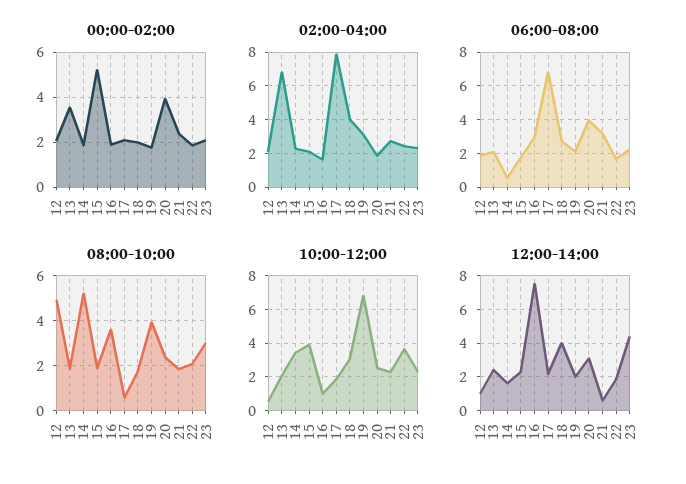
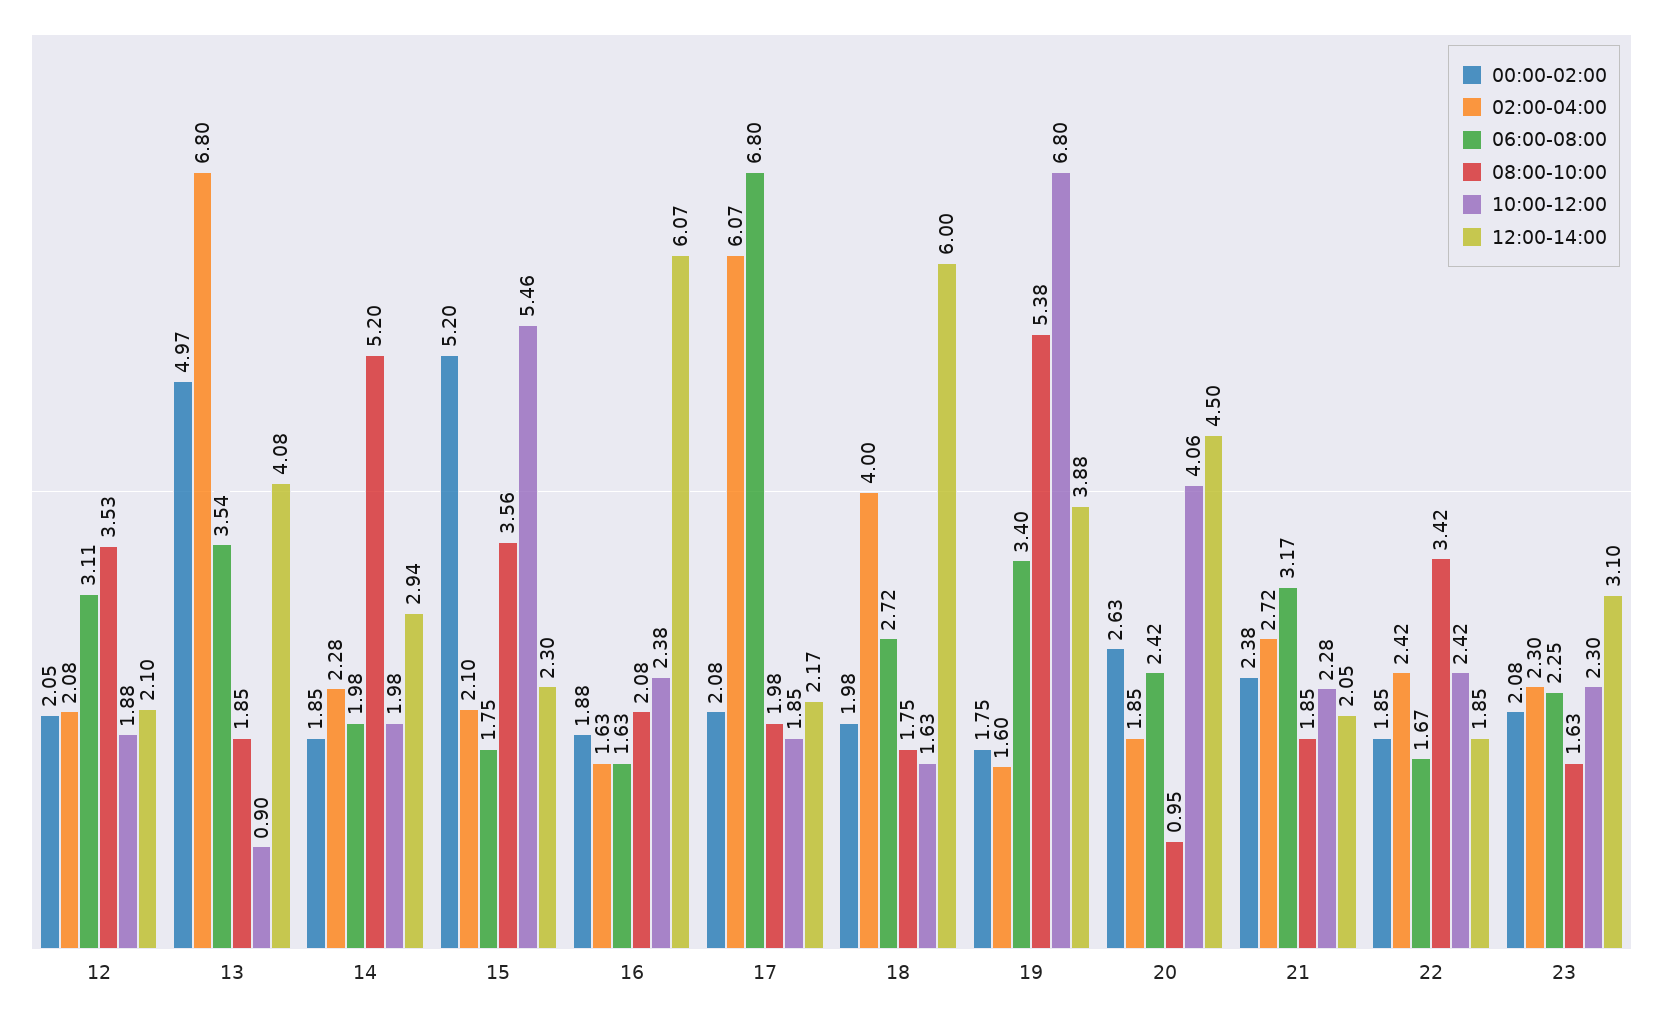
00:00-02:00, 13: 3.5 -> 4.97
00:00-02:00, 20: 4 -> 2.63
02:00-04:00, 17: 8 -> 6.07
02:00-04:00, 19: 3 -> 1.6
06:00-08:00, 12: 2 -> 3.11
06:00-08:00, 13: 2 -> 3.54
06:00-08:00, 14: 0.5 -> 1.98
06:00-08:00, 16: 3 -> 1.63
06:00-08:00, 19: 2 -> 3.4
06:00-08:00, 20: 4 -> 2.42
08:00-10:00, 12: 5 -> 3.53
08:00-10:00, 15: 2 -> 3.56
08:00-10:00, 16: 3.5 -> 2.08
08:00-10:00, 17: 0.5 -> 1.98
08:00-10:00, 19: 4 -> 5.38
08:00-10:00, 20: 2.5 -> 0.95
08:00-10:00, 22: 2 -> 3.42
08:00-10:00, 23: 3 -> 1.63
10:00-12:00, 12: 0.5 -> 1.88
10:00-12:00, 13: 2 -> 0.9
10:00-12:00, 14: 3.5 -> 1.98
10:00-12:00, 15: 4 -> 5.46
10:00-12:00, 16: 1 -> 2.38
10:00-12:00, 18: 3 -> 1.63
10:00-12:00, 20: 2.5 -> 4.06
10:00-12:00, 22: 3.5 -> 2.42
12:00-14:00, 12: 1 -> 2.1
12:00-14:00, 13: 2.5 -> 4.08
12:00-14:00, 14: 1.5 -> 2.94
12:00-14:00, 16: 7.5 -> 6.07
12:00-14:00, 18: 4 -> 6
12:00-14:00, 19: 2 -> 3.88
12:00-14:00, 20: 3 -> 4.5
12:00-14:00, 21: 0.5 -> 2.05
12:00-14:00, 23: 4.5 -> 3.1

